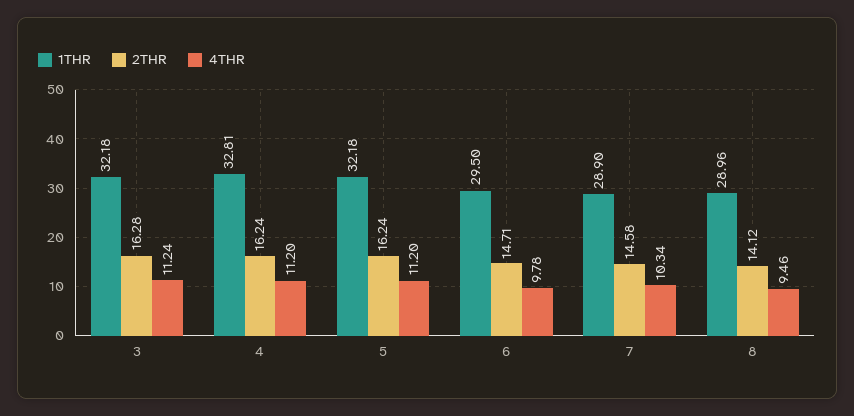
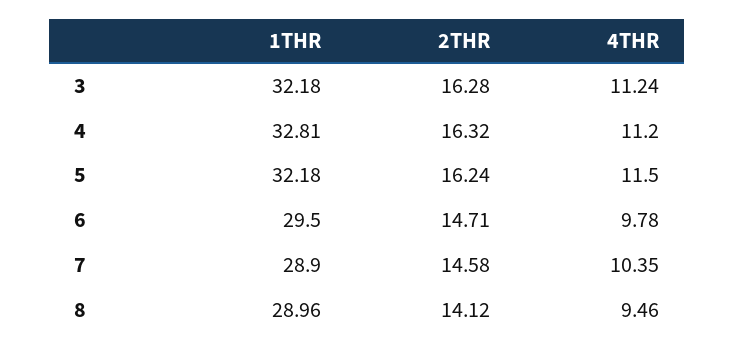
2THR, 4: 16.24 -> 16.32
4THR, 5: 11.2 -> 11.5
4THR, 7: 10.34 -> 10.35

